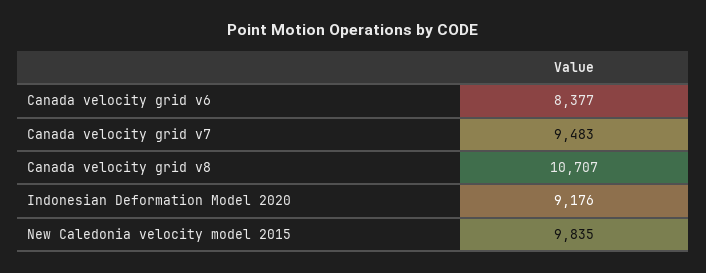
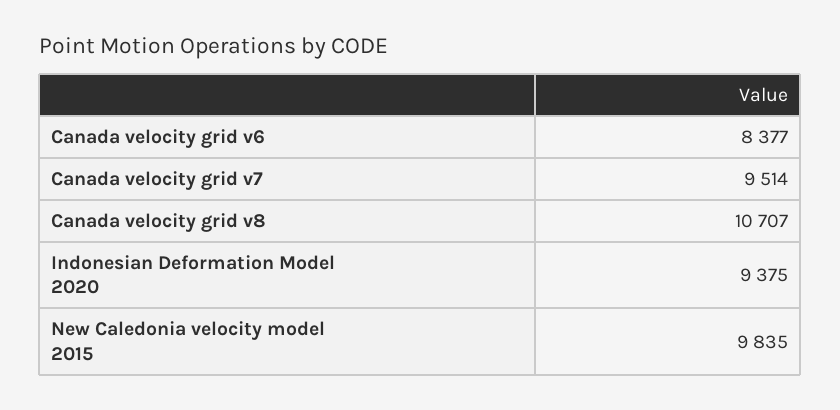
Canada velocity grid v7: 9483 -> 9514
Indonesian Deformation Model 2020: 9176 -> 9375

